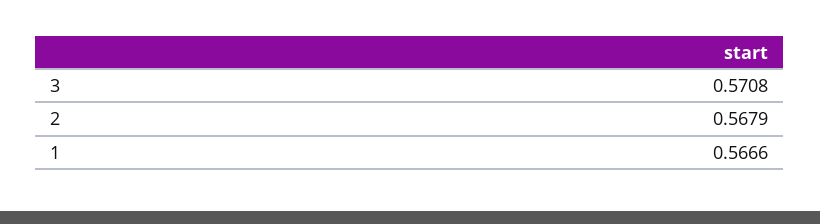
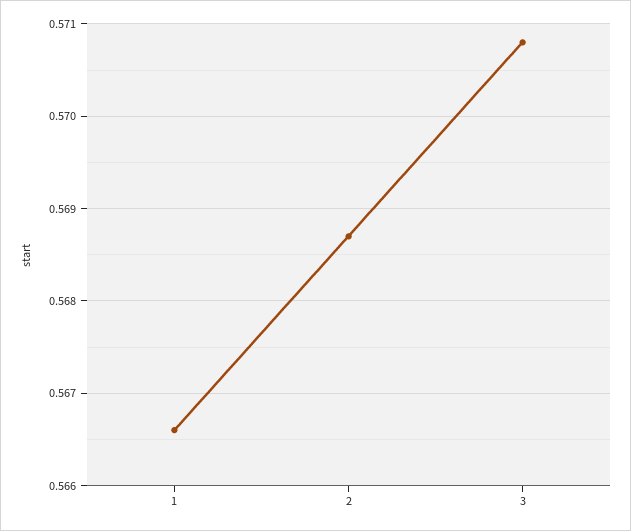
2: 0.5679 -> 0.5687

